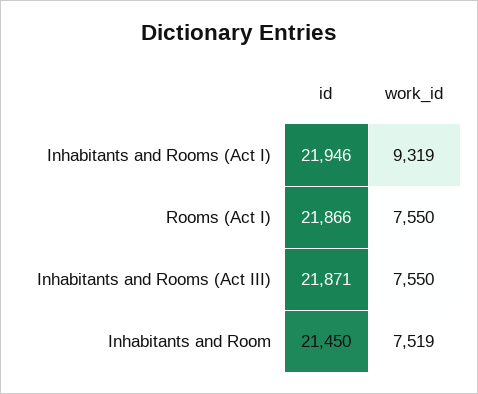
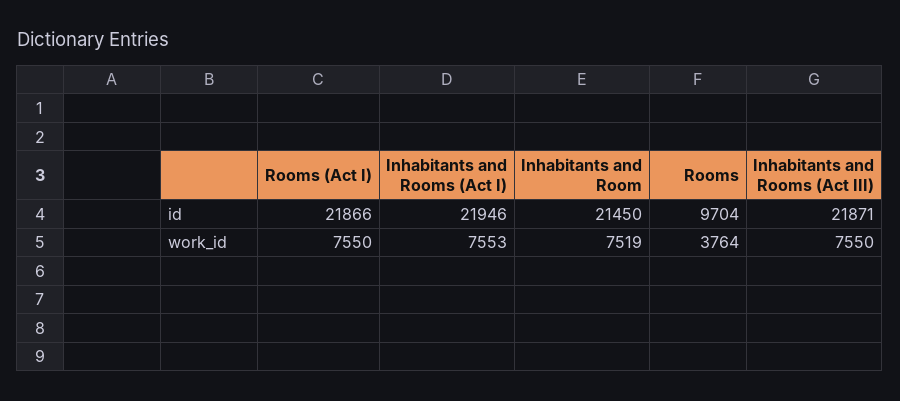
work_id, Inhabitants and Rooms (Act I): 9319 -> 7553
id, Rooms: none -> 9704
work_id, Rooms: none -> 3764

